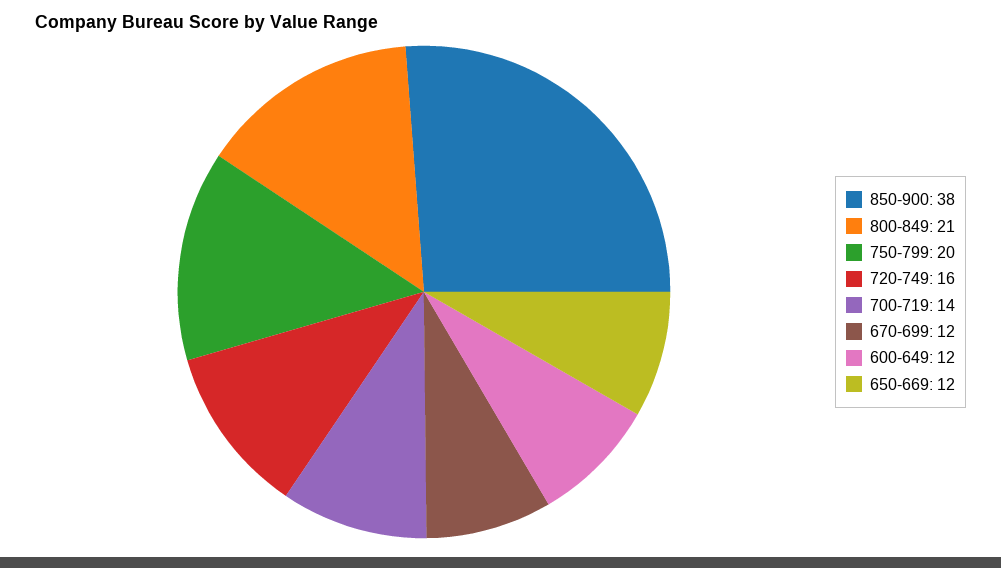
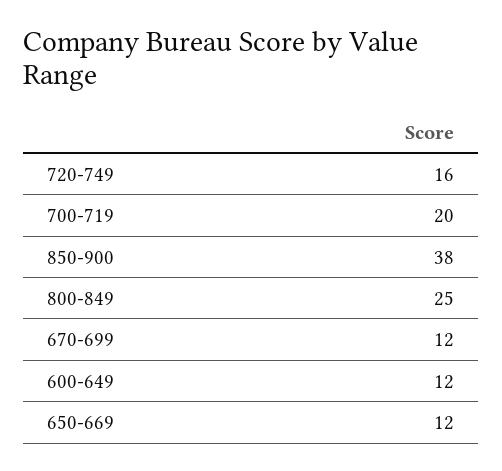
800-849: 21 -> 25
750-799: 20 -> none
700-719: 14 -> 20

